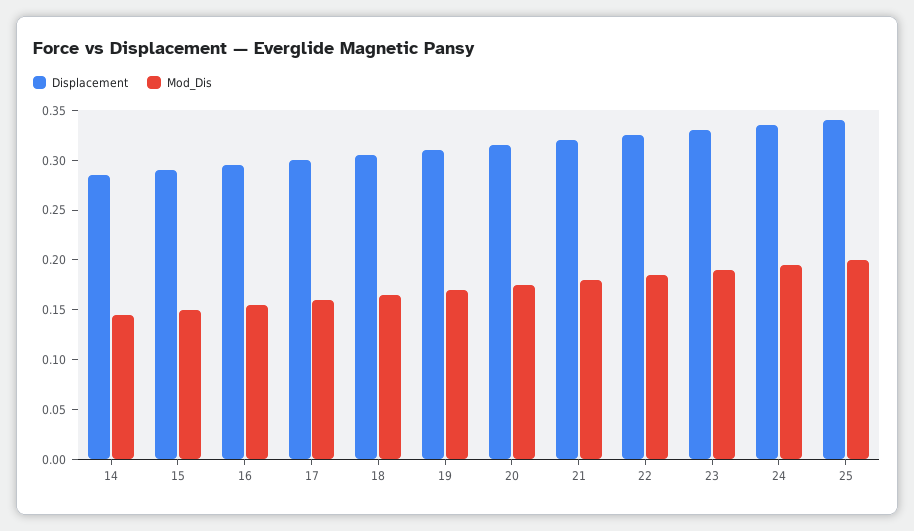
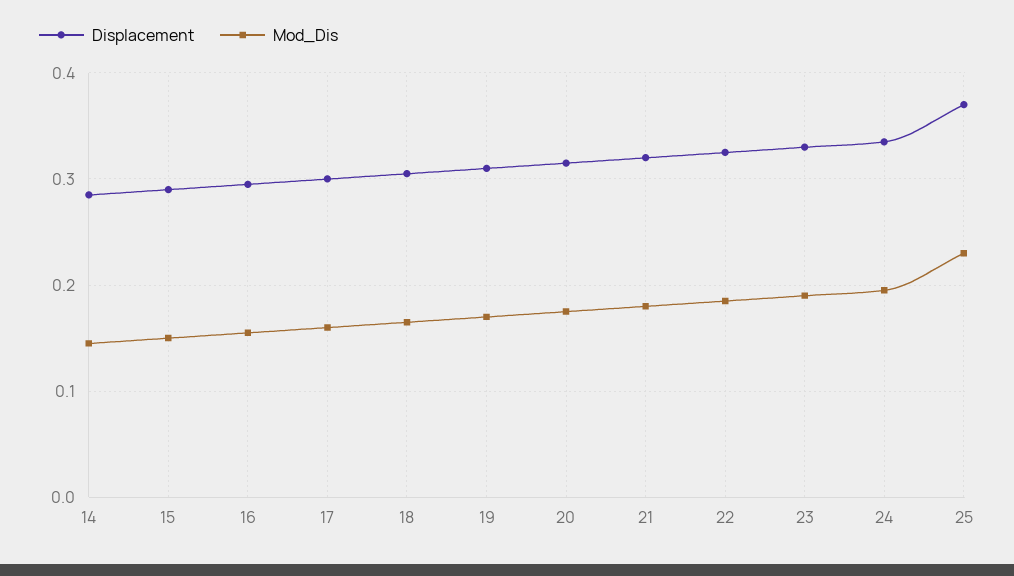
Displacement, 25: 0.34 -> 0.37
Mod_Dis, 25: 0.2 -> 0.23

